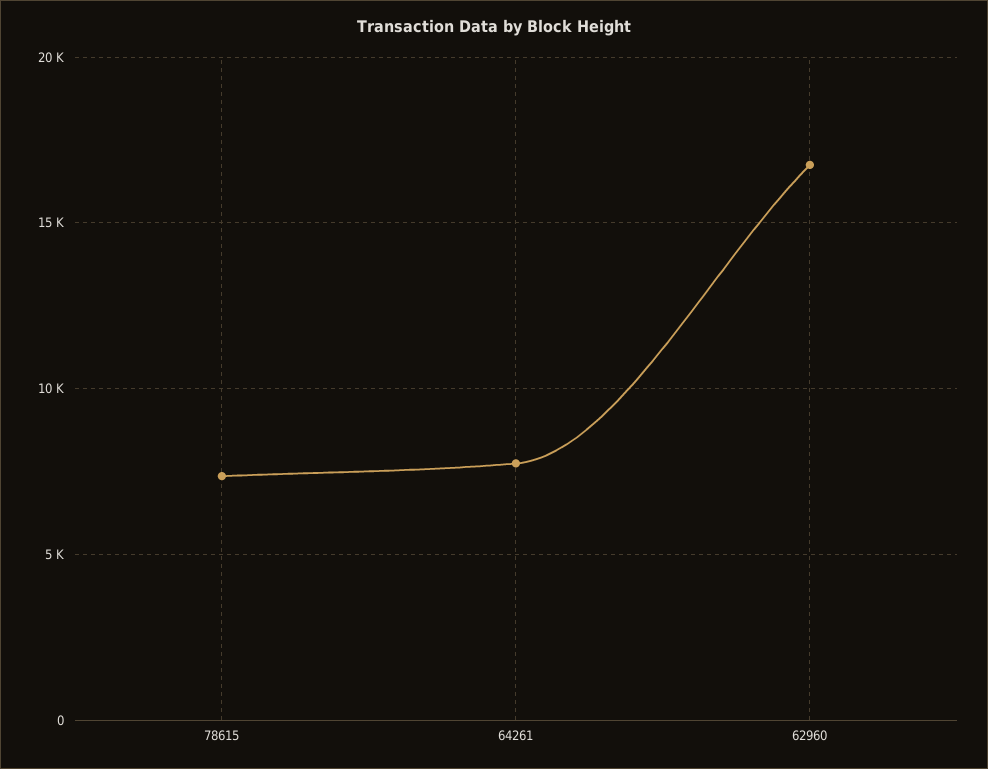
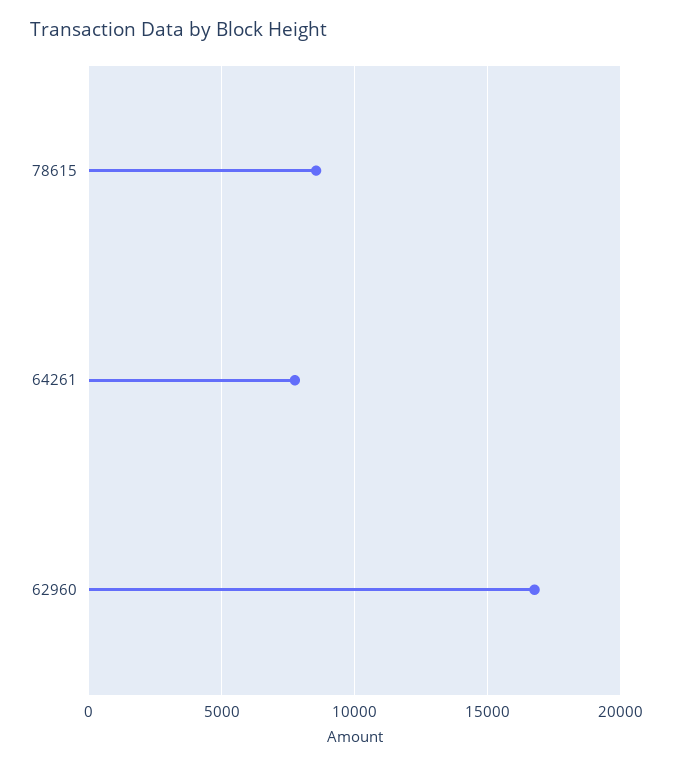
78615: 7500 -> 8500

